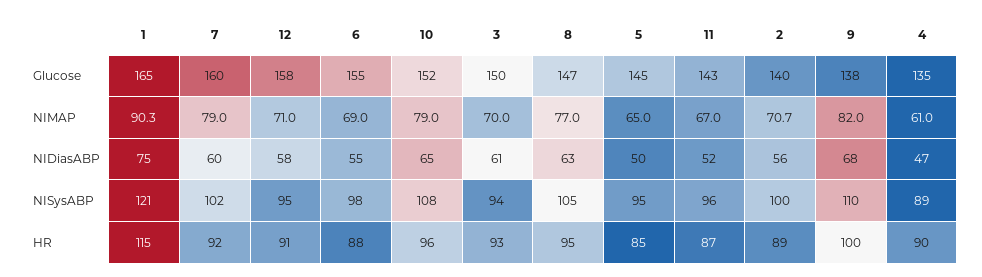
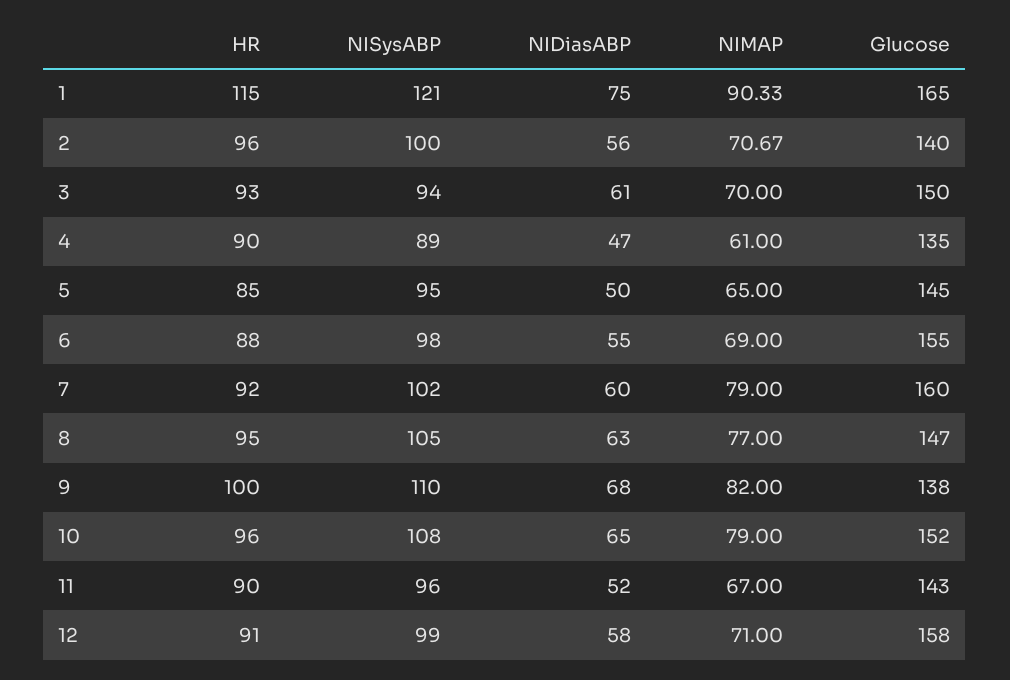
12, NISysABP: 95 -> 99
11, HR: 87 -> 90
2, HR: 89 -> 96

